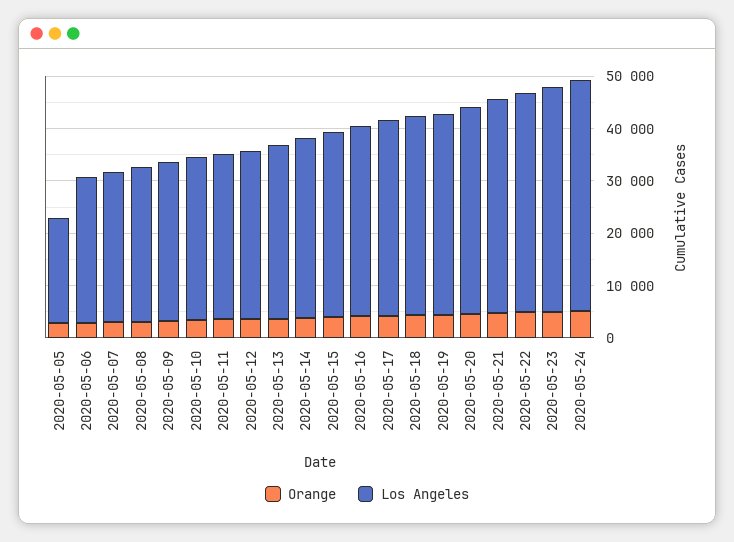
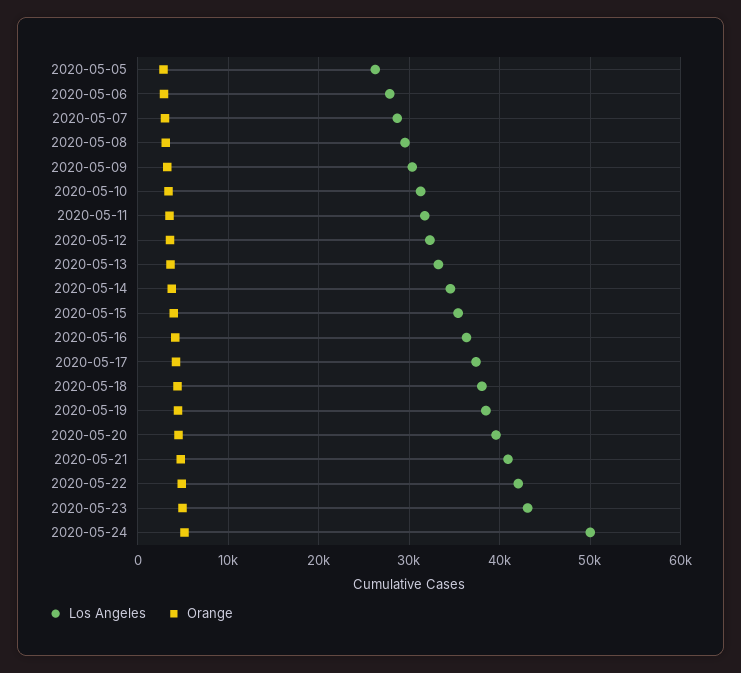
Los Angeles, 2020-05-05: 20000 -> 26000
Los Angeles, 2020-05-24: 44000 -> 50000

